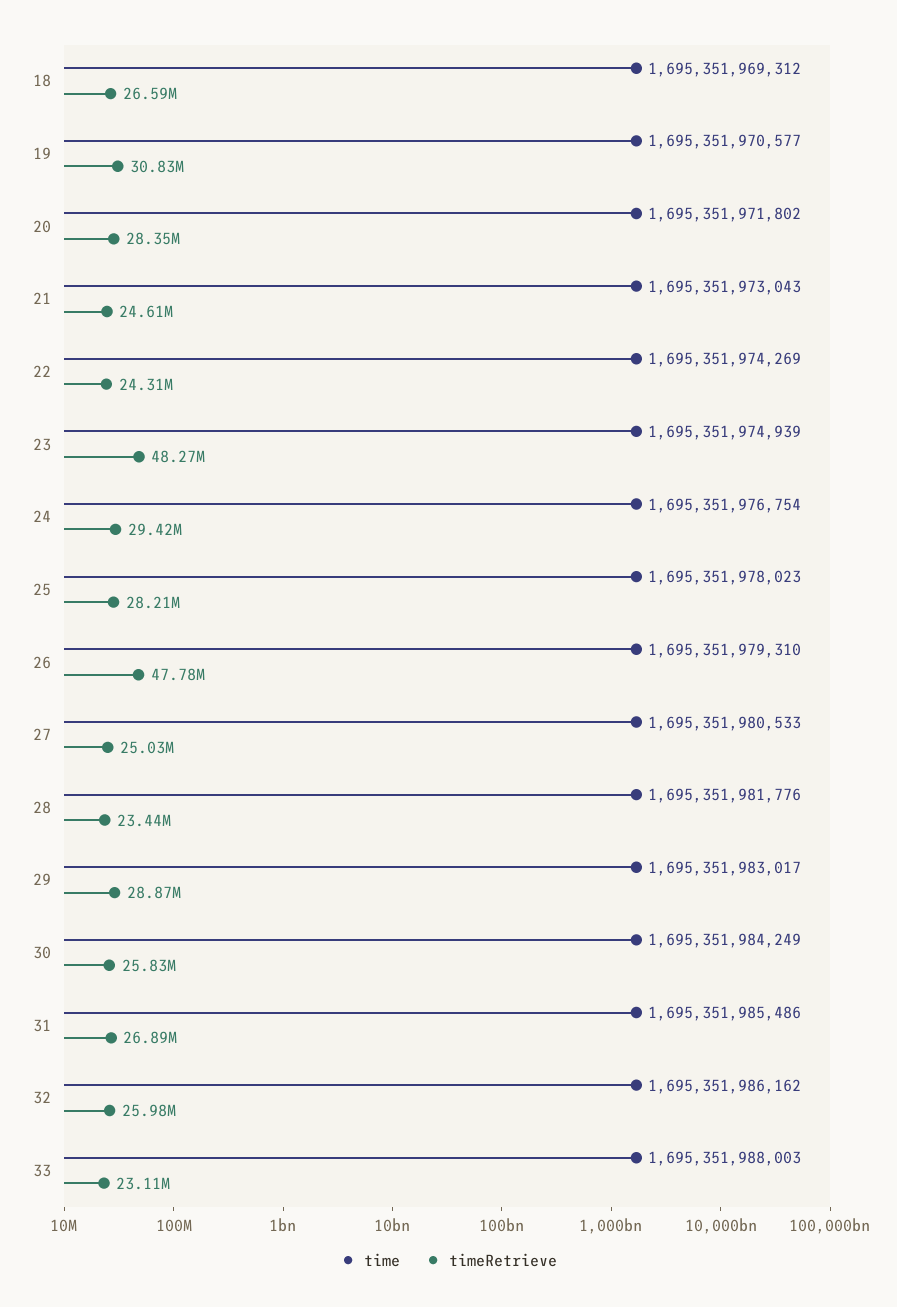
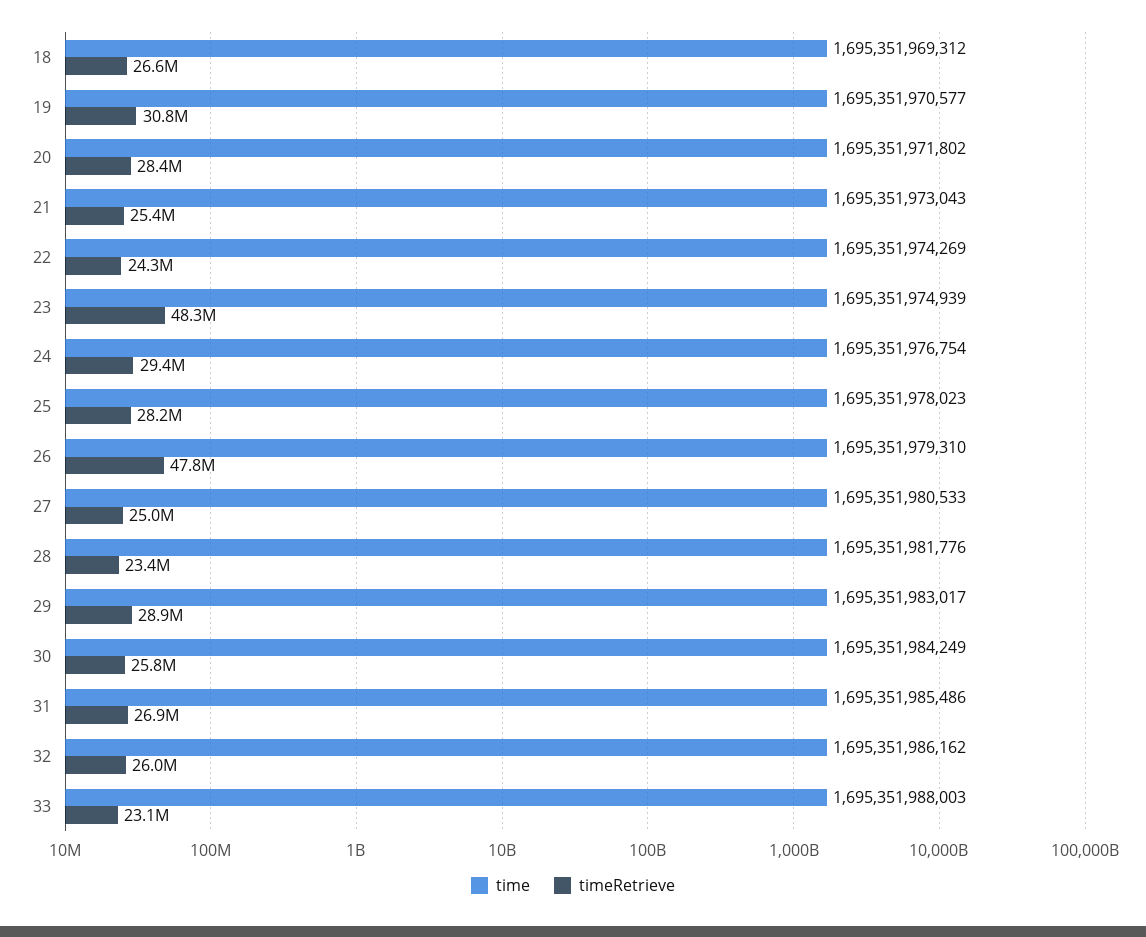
timeRetrieve, 21: 24610000 -> 25400000

